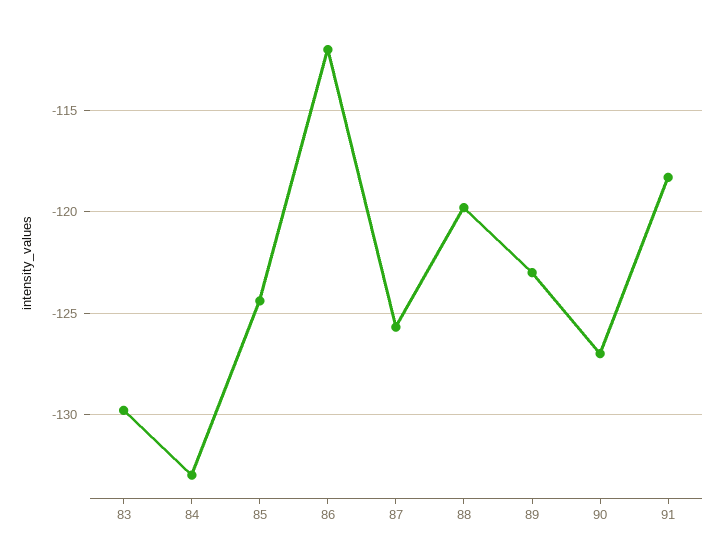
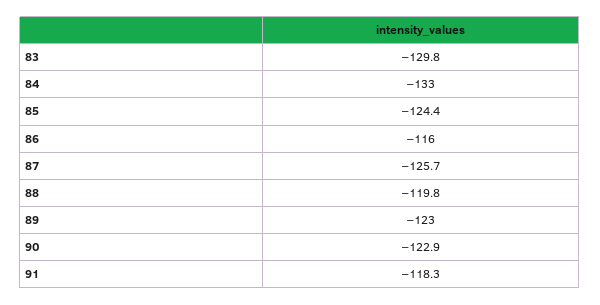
86: -112 -> -116
90: -127 -> -122.9

